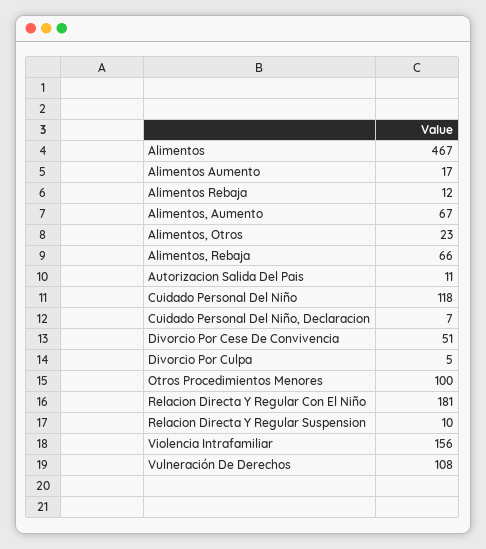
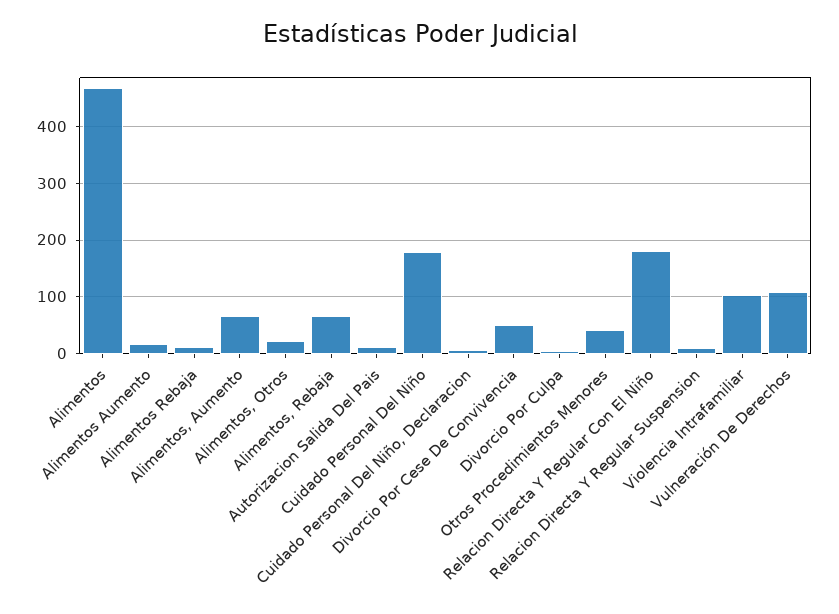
Cuidado Personal Del Niño: 118 -> 180
Otros Procedimientos Menores: 100 -> 40
Violencia Intrafamiliar: 156 -> 100

